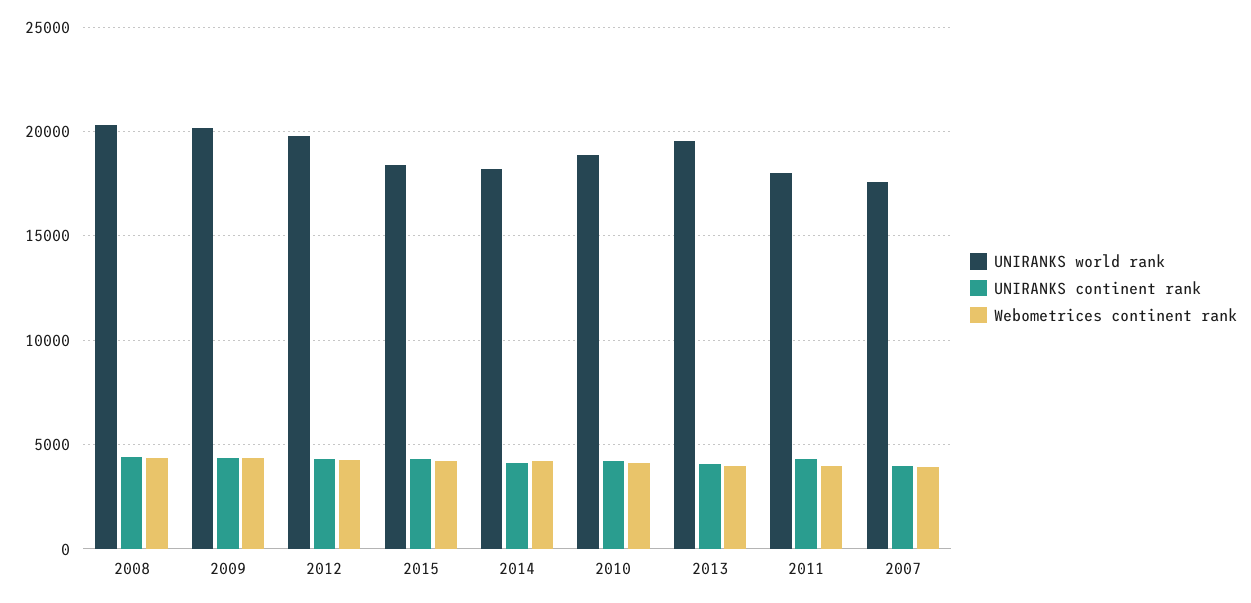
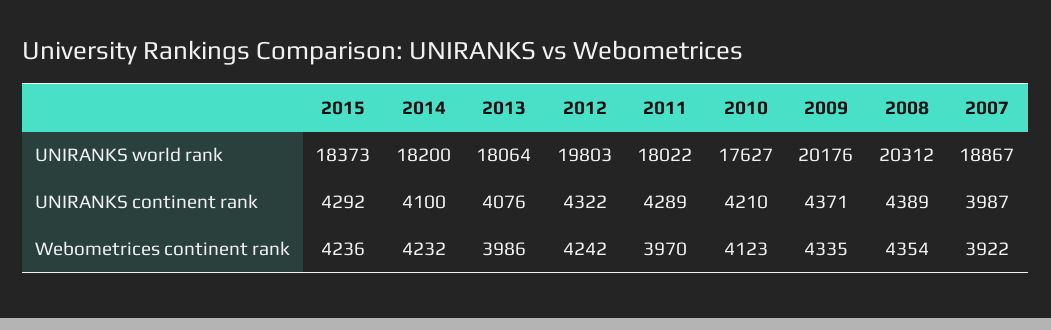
UNIRANKS world rank, 2010: 19000 -> 17627
UNIRANKS world rank, 2013: 19500 -> 18064
UNIRANKS world rank, 2007: 17500 -> 18867

